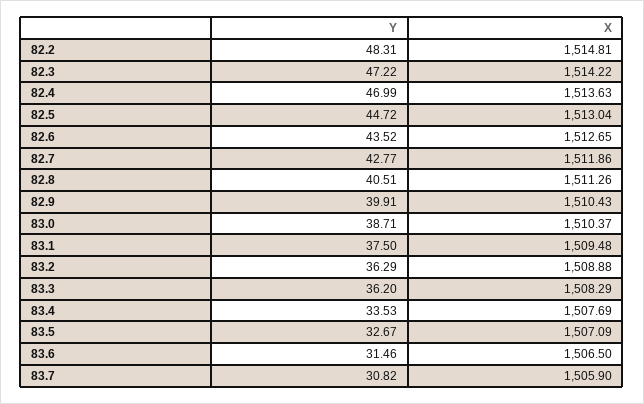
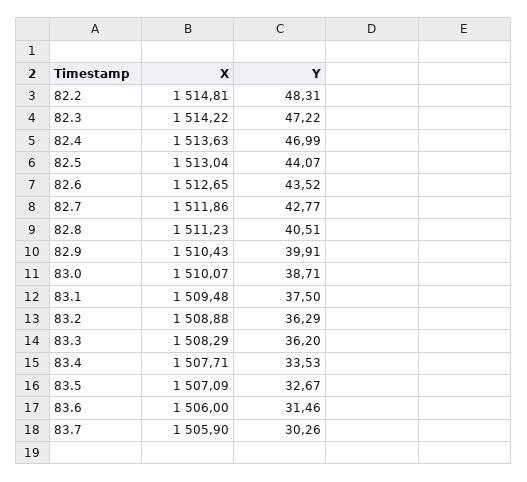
Y, 82.5: 44.72 -> 44.07
X, 82.8: 1511.26 -> 1511.23
X, 83.0: 1510.37 -> 1510.07
X, 83.4: 1507.69 -> 1507.71
X, 83.6: 1506.5 -> 1506
Y, 83.7: 30.82 -> 30.26

